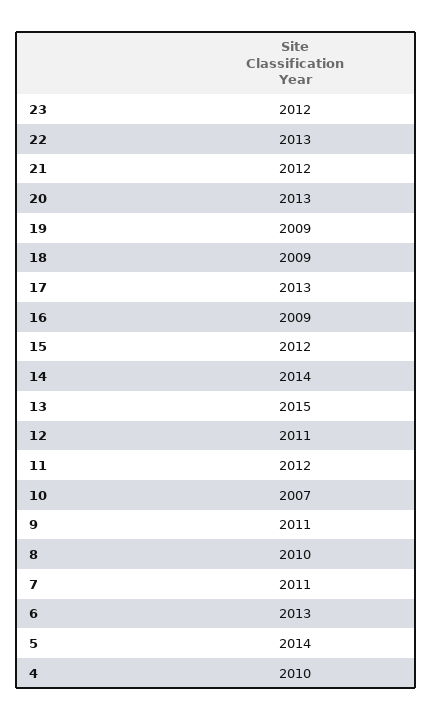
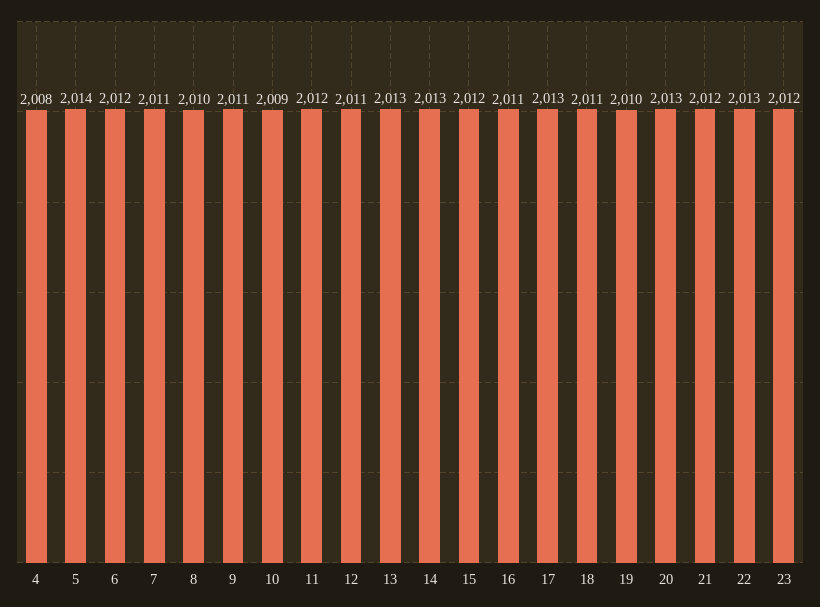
19: 2009 -> 2010
18: 2009 -> 2011
16: 2009 -> 2011
14: 2014 -> 2013
13: 2015 -> 2013
10: 2007 -> 2009
6: 2013 -> 2012
4: 2010 -> 2008

